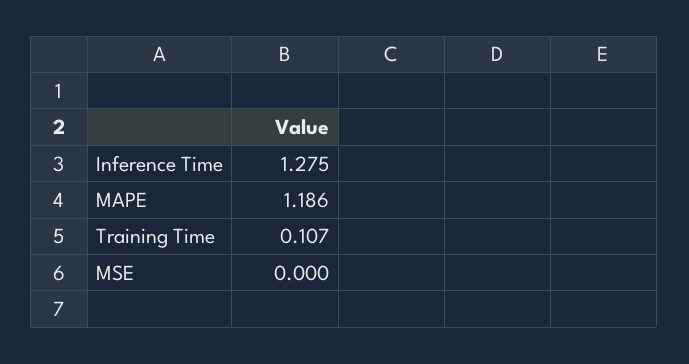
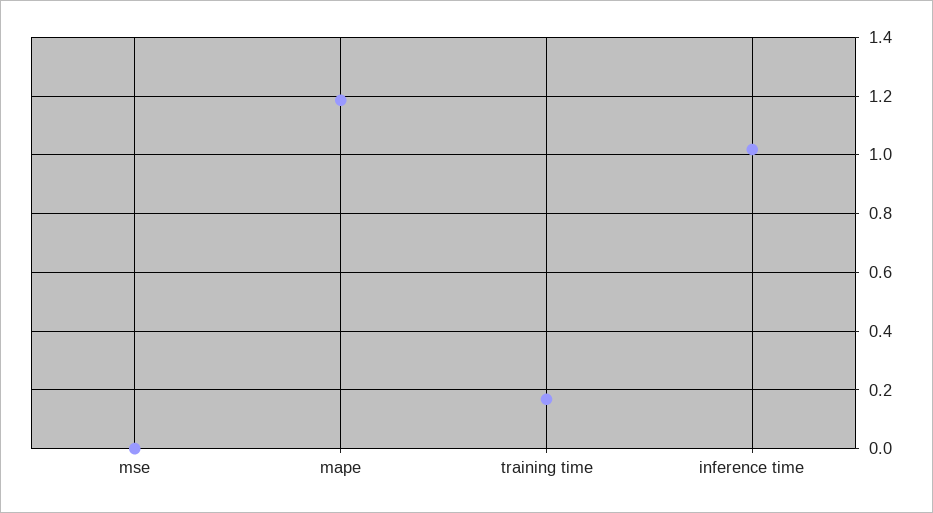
Inference Time: 1.275 -> 1.025
Training Time: 0.107 -> 0.175

